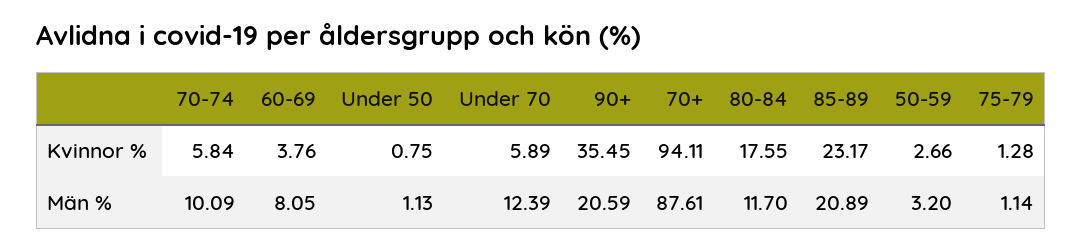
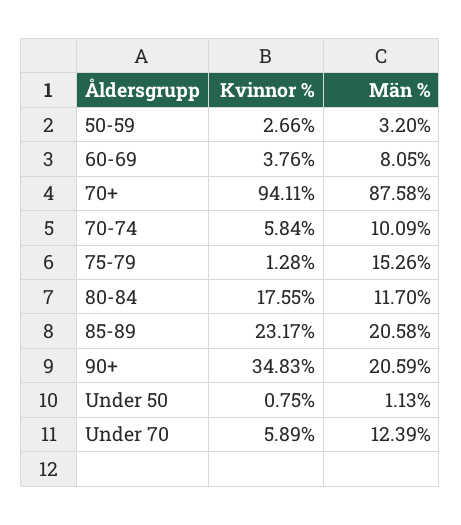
90+, Kvinnor %: 35.45 -> 34.83
70+, Män %: 87.61 -> 87.58
85-89, Män %: 20.89 -> 20.58
75-79, Män %: 1.14 -> 15.26

